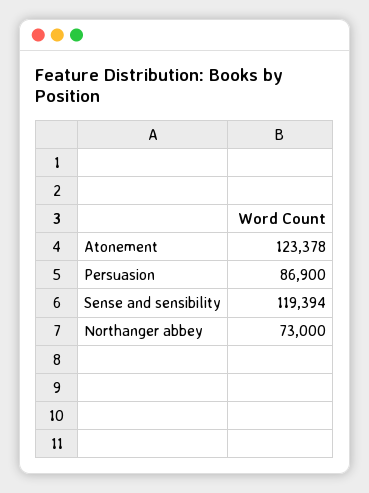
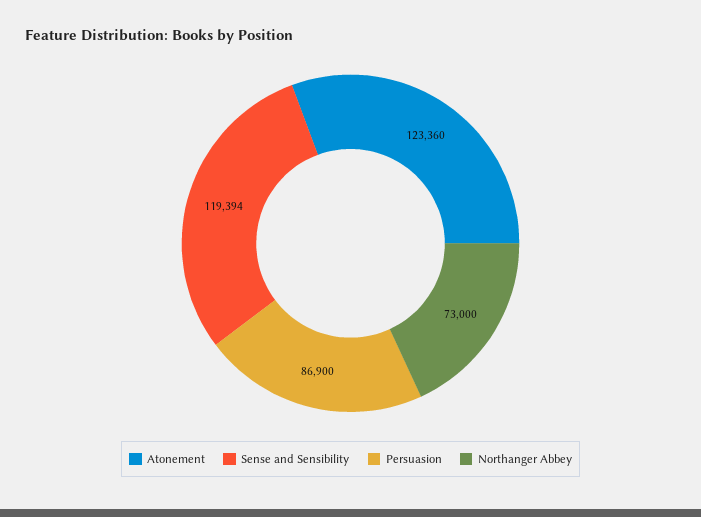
Atonement: 123378 -> 123360

